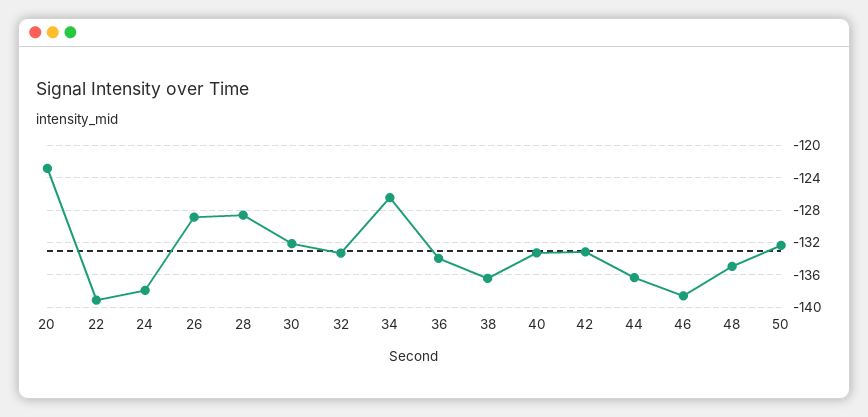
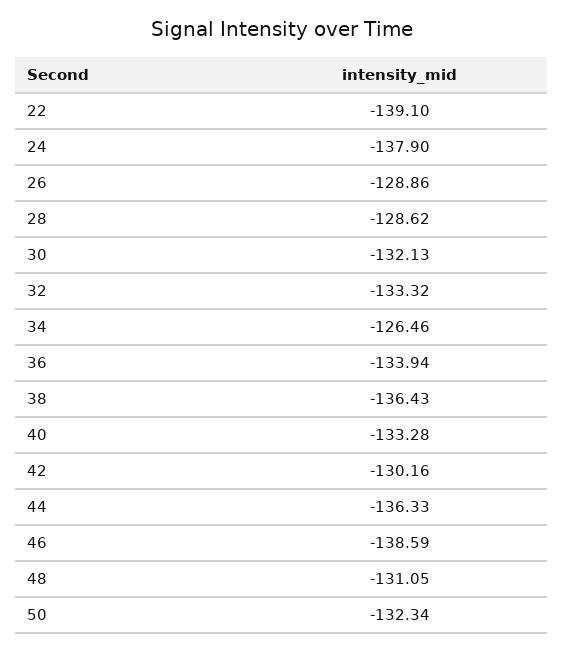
20: -123 -> none
42: -133 -> -130.16
48: -135 -> -131.05

